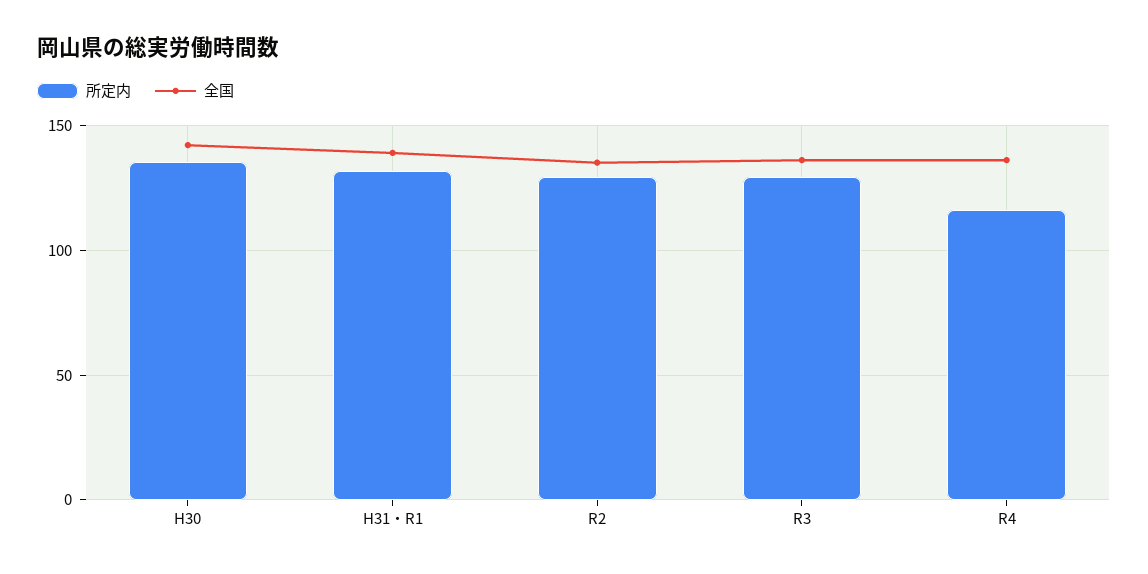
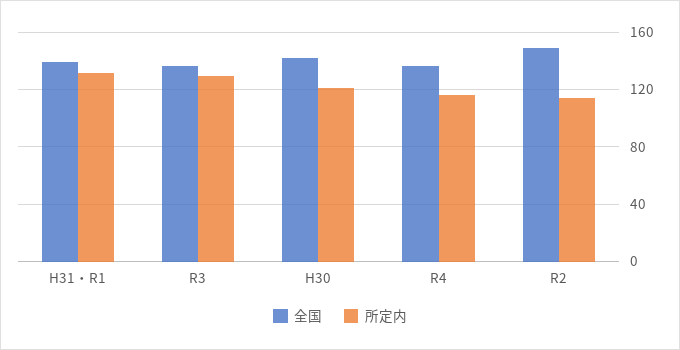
所定内, H30: 135 -> 120
所定内, R2: 130 -> 115
全国, R2: 135 -> 150

